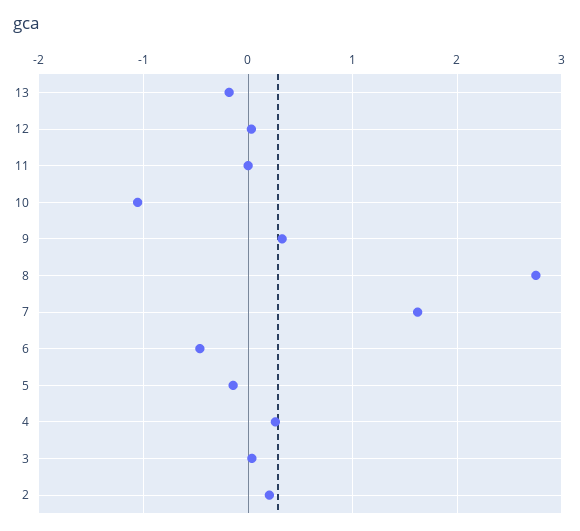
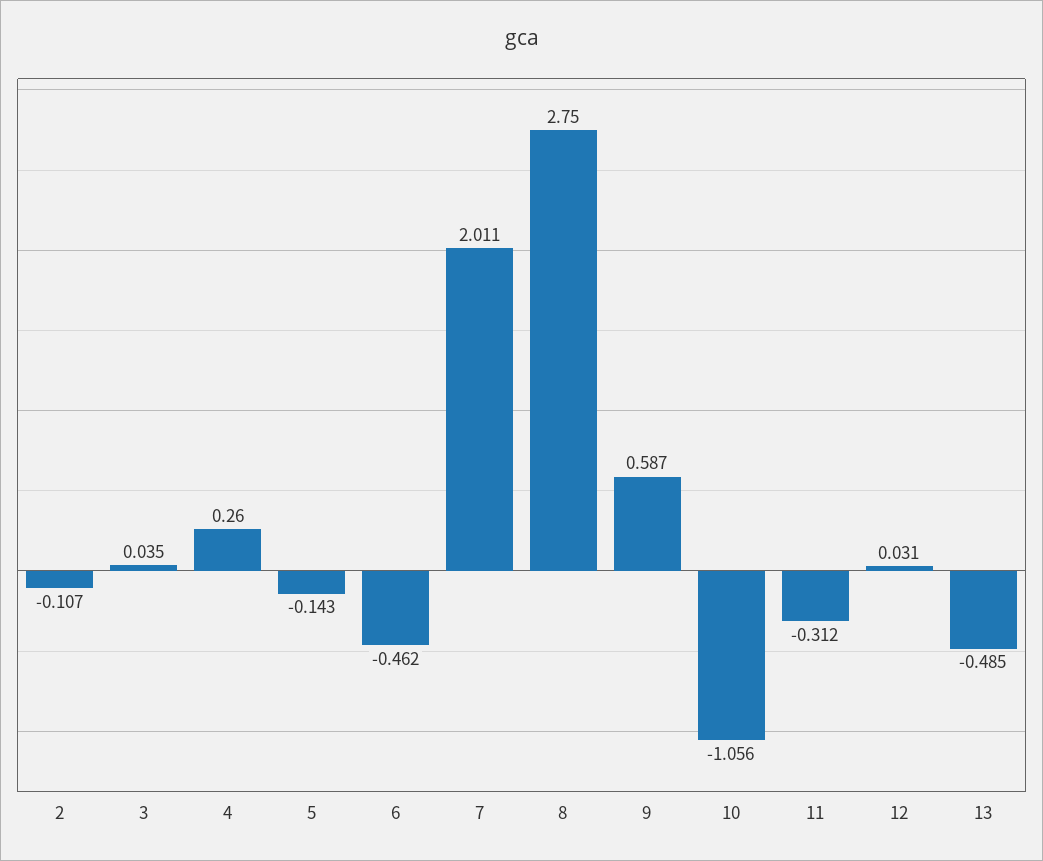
13: -0.2 -> -0.485
11: 0 -> -0.312
9: 0.3 -> 0.587
7: 1.6 -> 2.011
2: 0.2 -> -0.107

